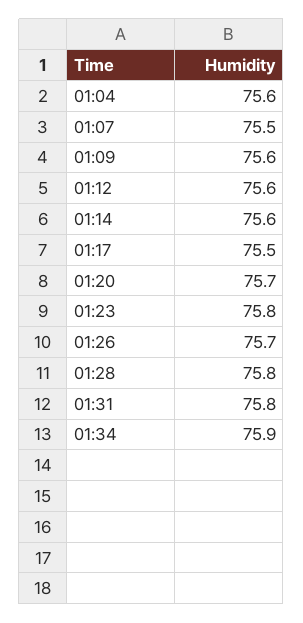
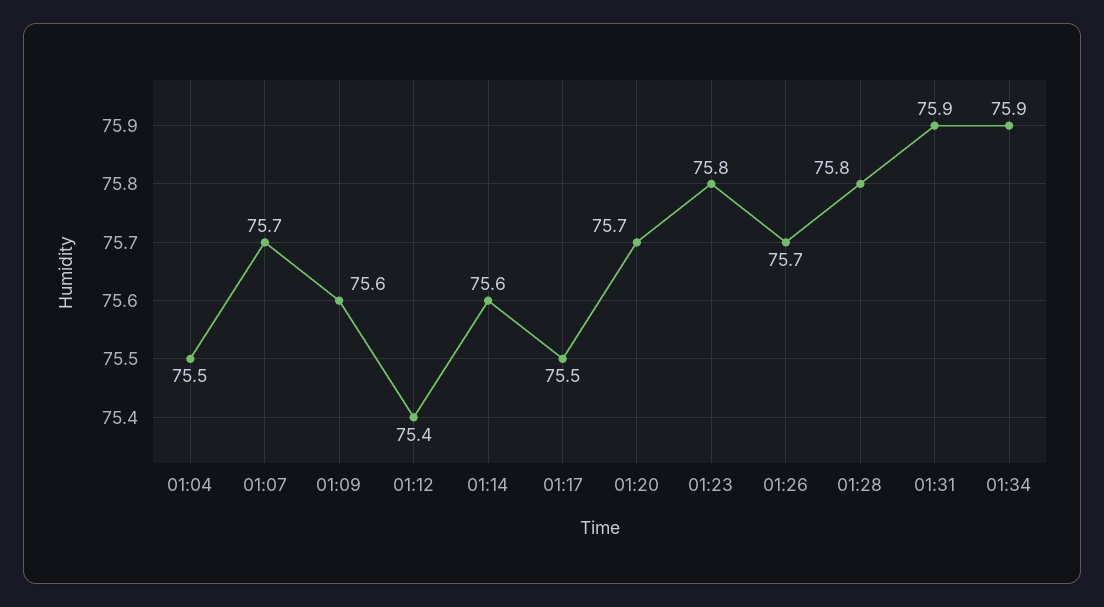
01:04: 75.6 -> 75.5
01:07: 75.5 -> 75.7
01:12: 75.6 -> 75.4
01:31: 75.8 -> 75.9

